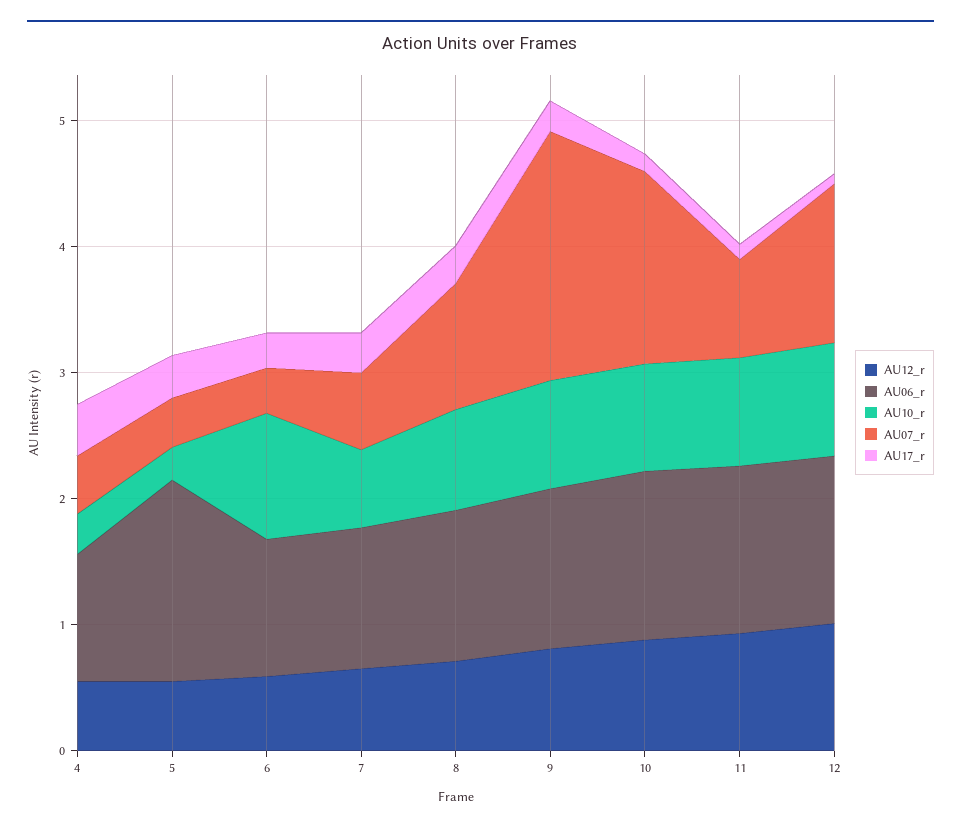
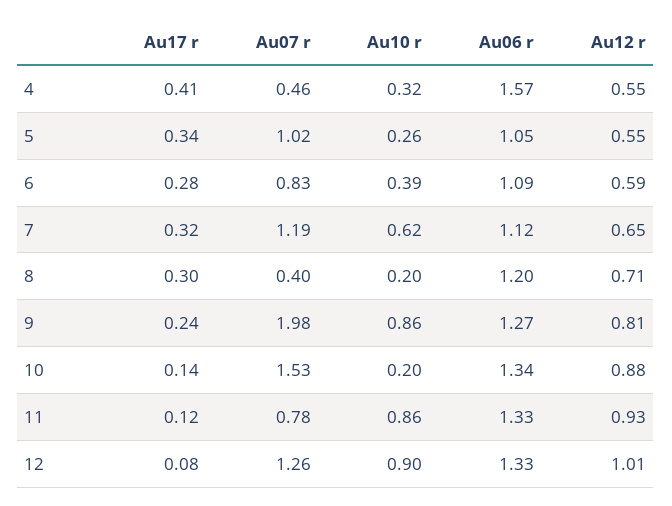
AU06_r, 4: 1 -> 1.57
AU06_r, 5: 1.6 -> 1.05
AU07_r, 5: 0.4 -> 1.02
AU10_r, 6: 1 -> 0.39
AU07_r, 6: 0.4 -> 0.83
AU07_r, 7: 0.6 -> 1.19
AU10_r, 8: 0.8 -> 0.2
AU07_r, 8: 1 -> 0.4
AU10_r, 10: 0.8 -> 0.2

